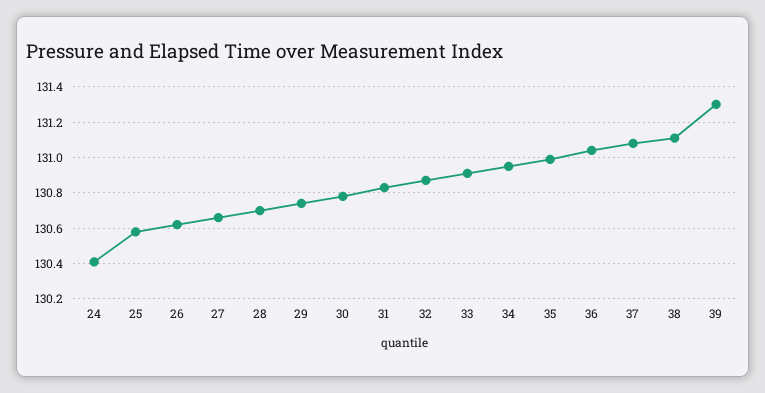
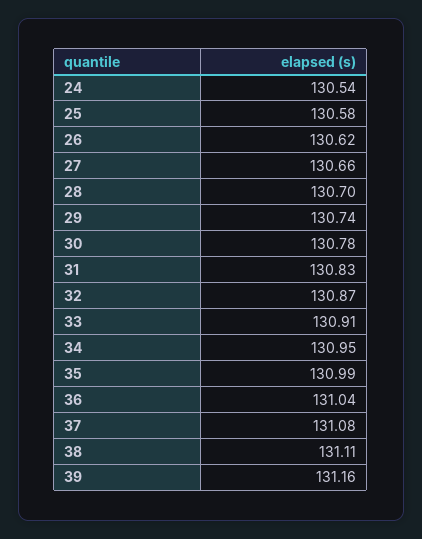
24: 130.4 -> 130.54
39: 131.3 -> 131.16

